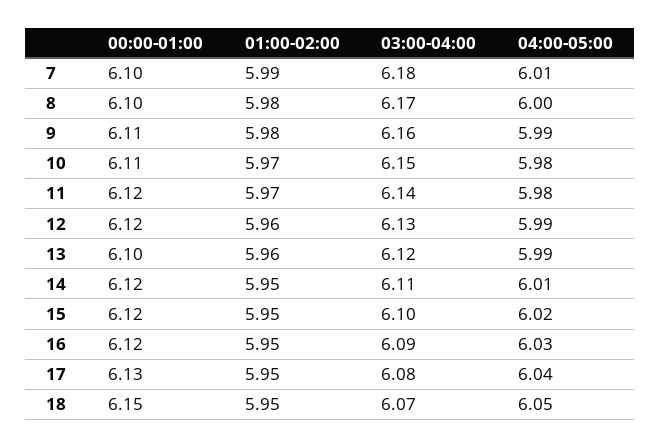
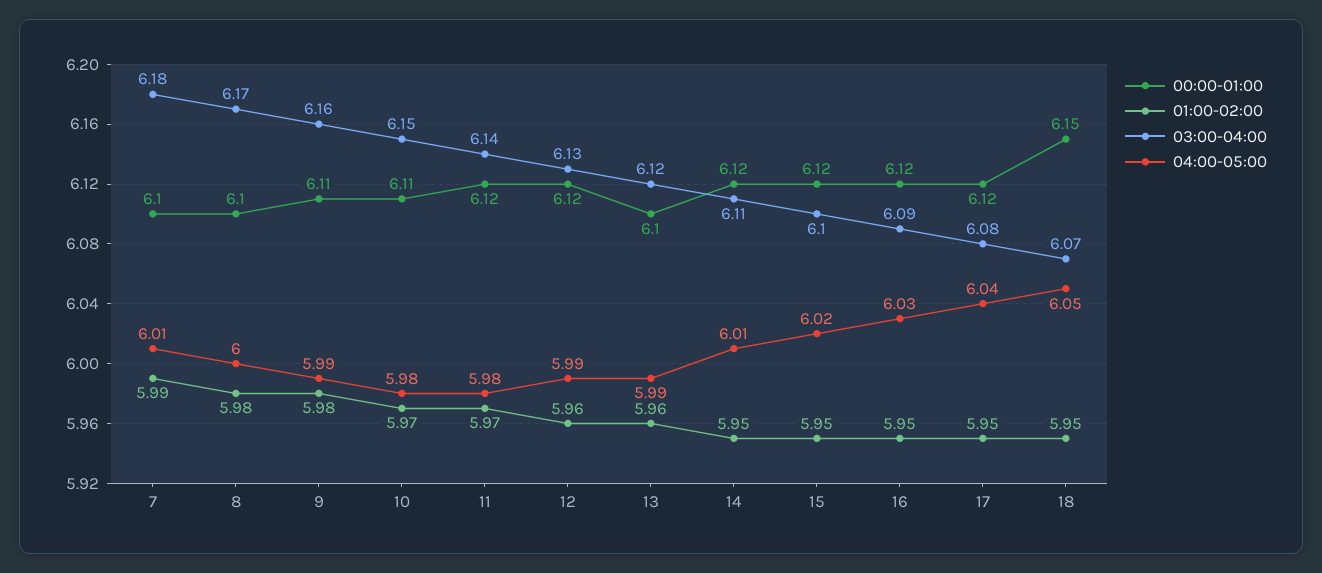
00:00-01:00, 17: 6.13 -> 6.12

